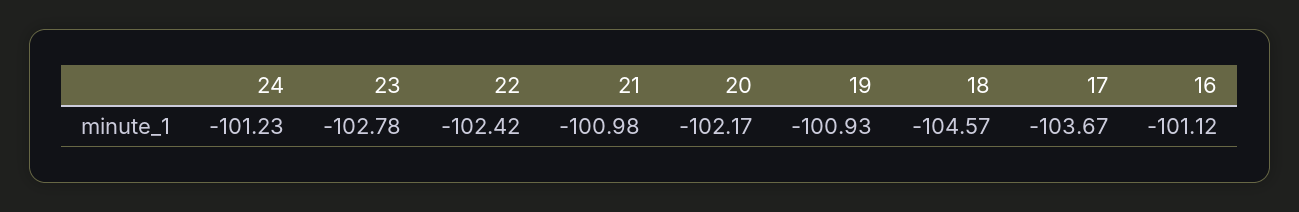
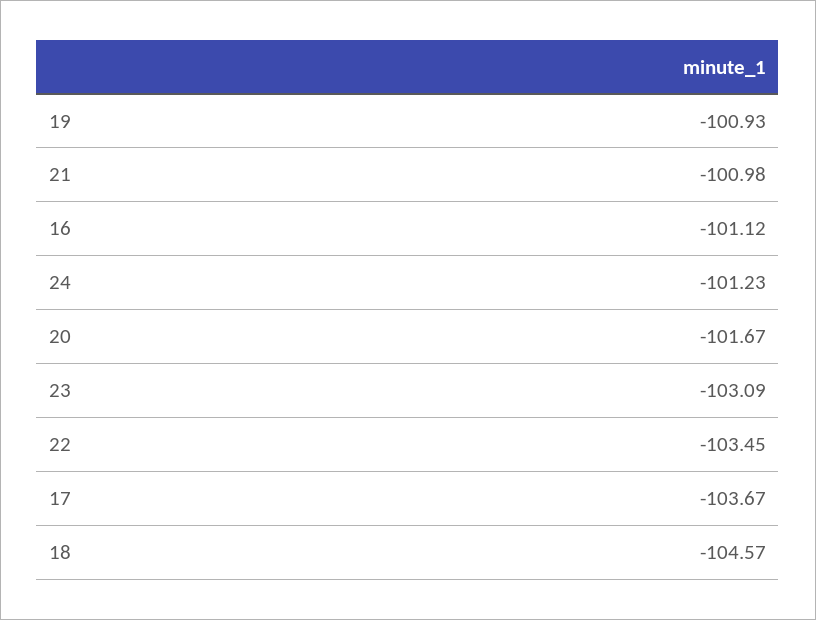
23: -102.78 -> -103.09
22: -102.42 -> -103.45
20: -102.17 -> -101.67

